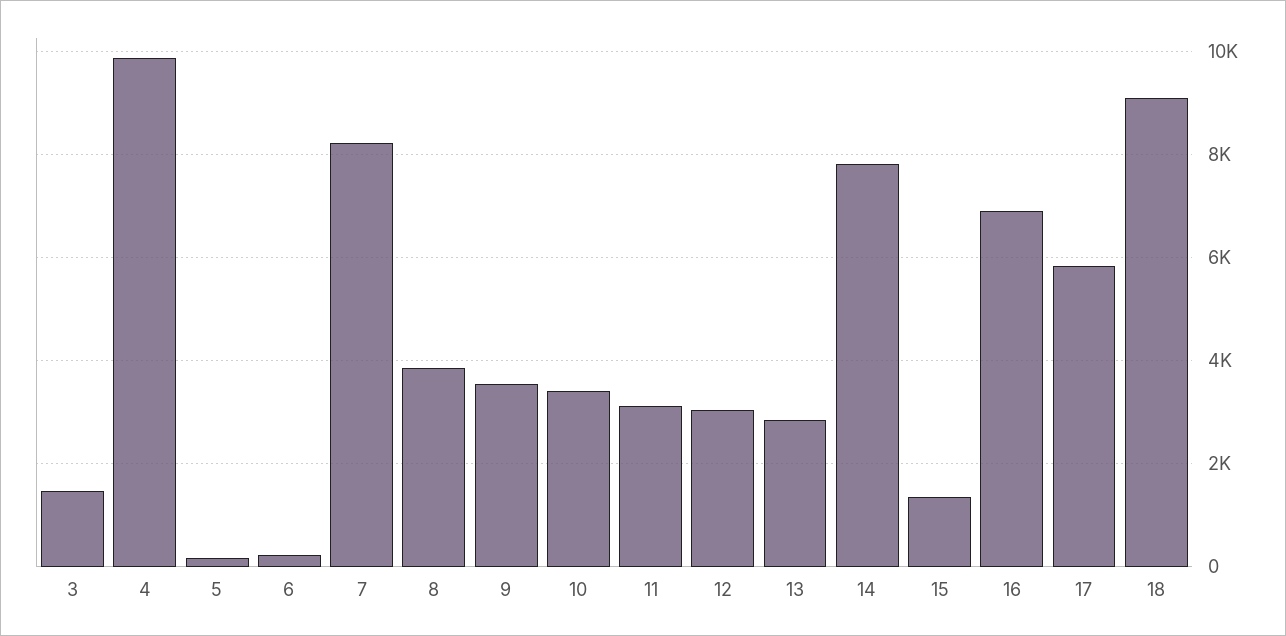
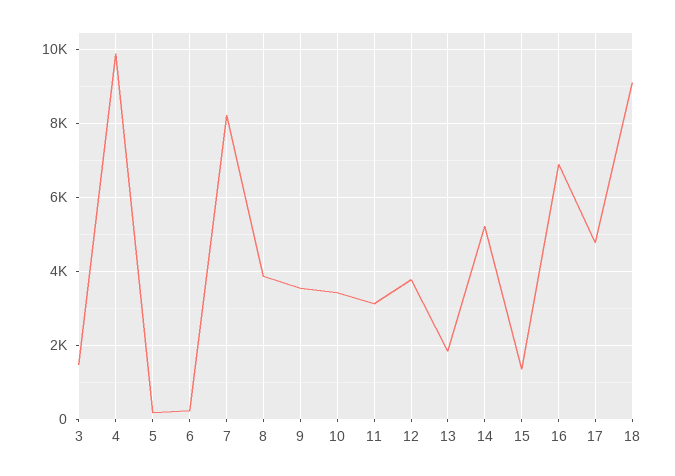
12: 3000 -> 3800
13: 2800 -> 1800
14: 7800 -> 5200
17: 5800 -> 4800

